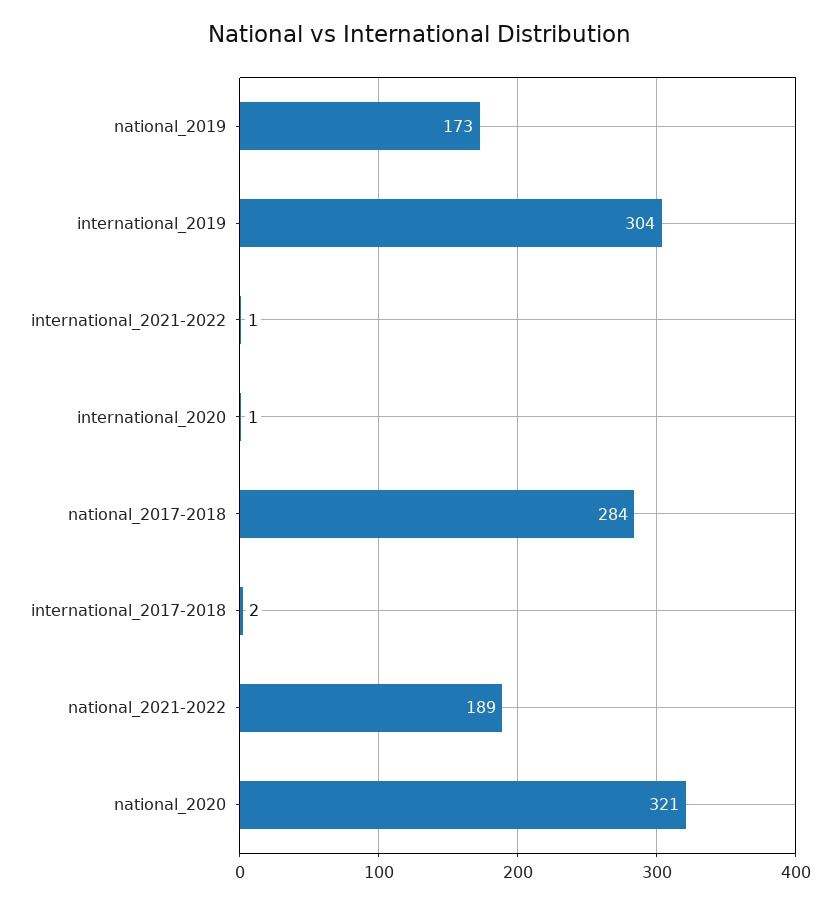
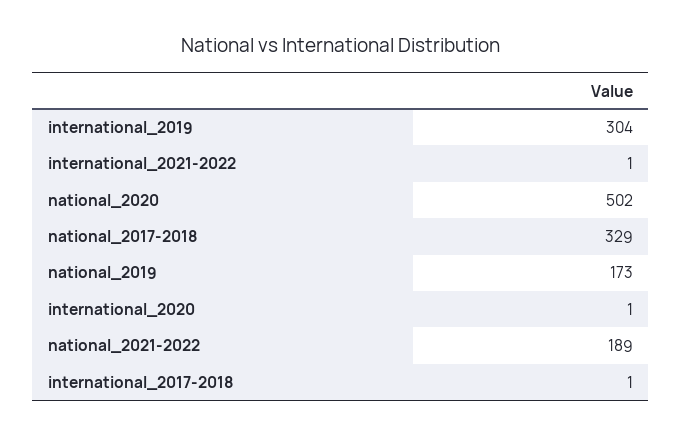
national_2017-2018: 284 -> 329
international_2017-2018: 2 -> 1
national_2020: 321 -> 502

